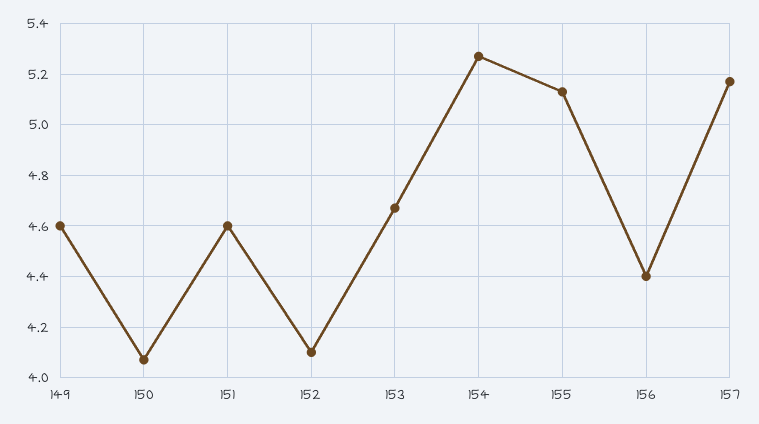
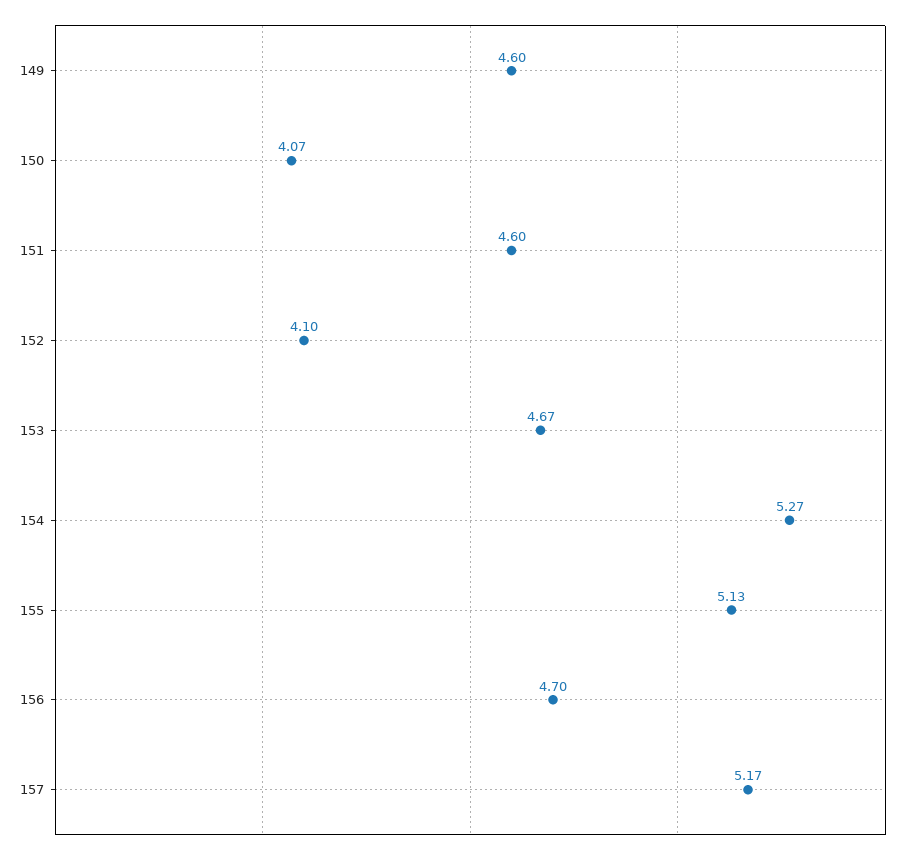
156: 4.4 -> 4.7

